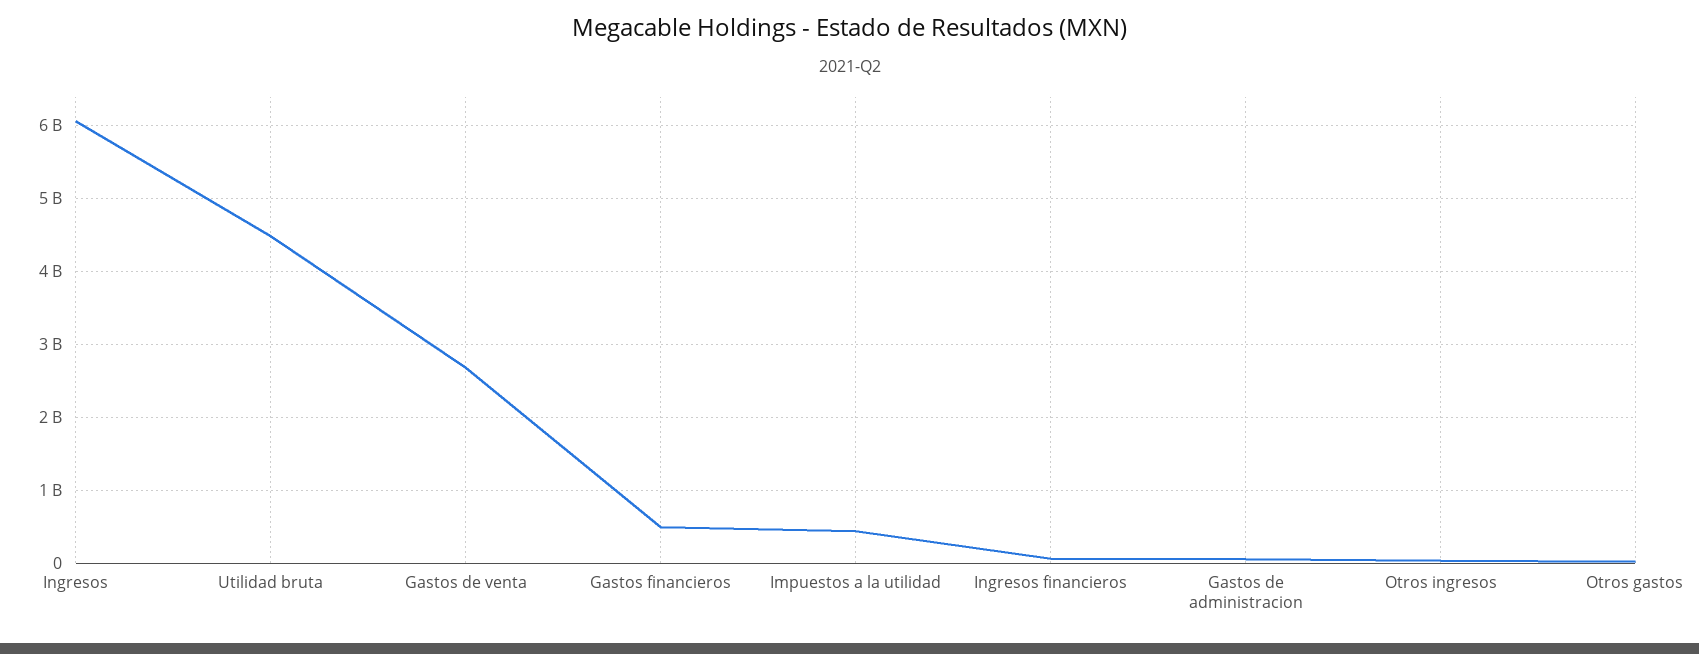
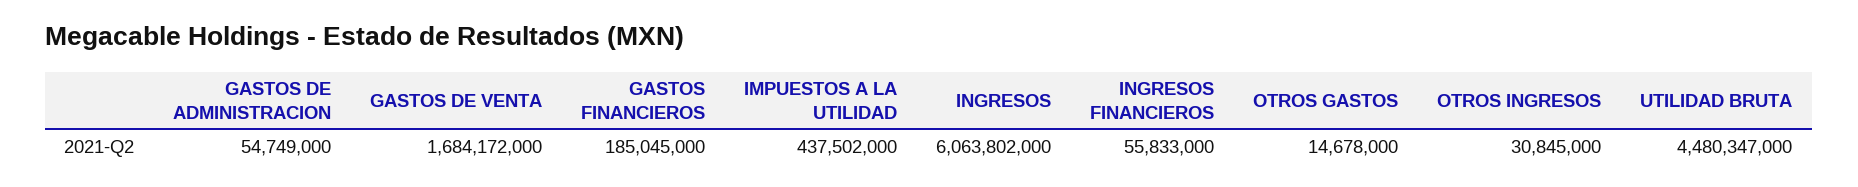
Gastos de venta: 2700000000 -> 1684172000
Gastos financieros: 500000000 -> 185045000

